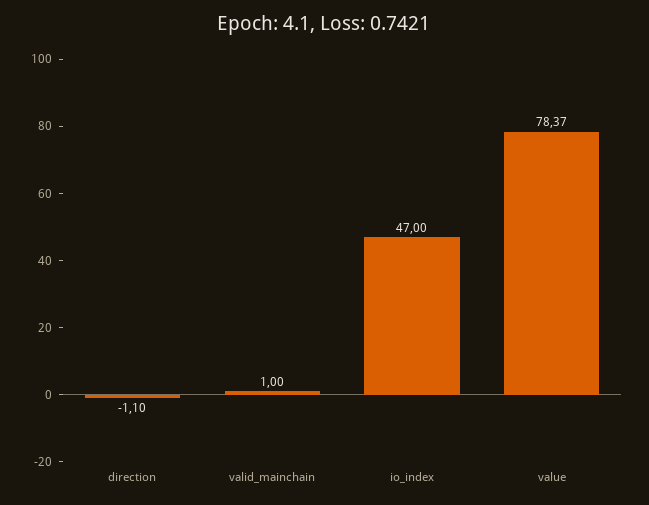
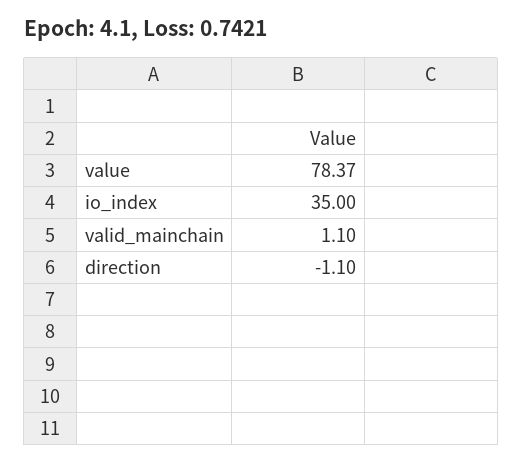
valid_mainchain: 1 -> 1.1
io_index: 47 -> 35

